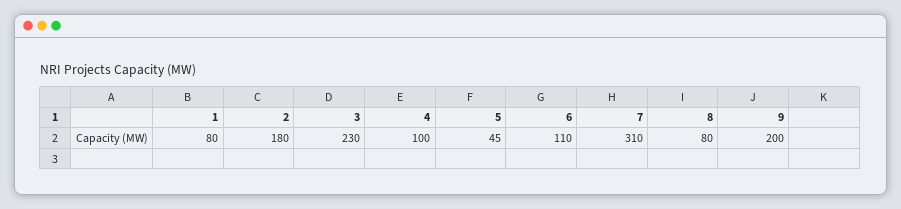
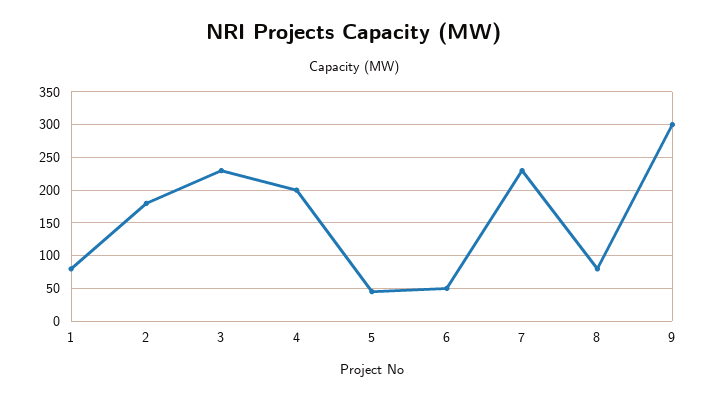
4: 100 -> 200
6: 110 -> 50
7: 310 -> 230
9: 200 -> 300

